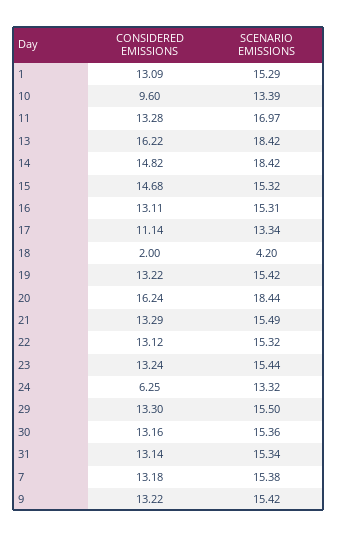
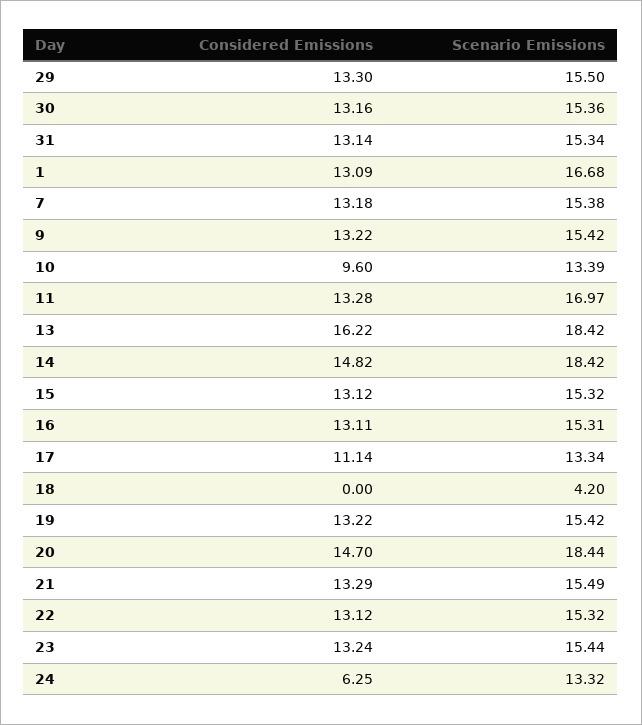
SCENARIO EMISSIONS, 1: 15.29 -> 16.68
CONSIDERED EMISSIONS, 15: 14.68 -> 13.12
CONSIDERED EMISSIONS, 18: 2 -> 0
CONSIDERED EMISSIONS, 20: 16.24 -> 14.7

